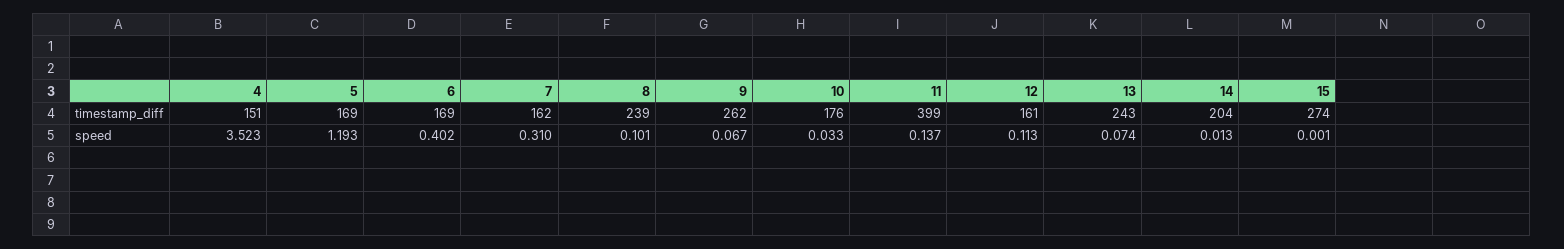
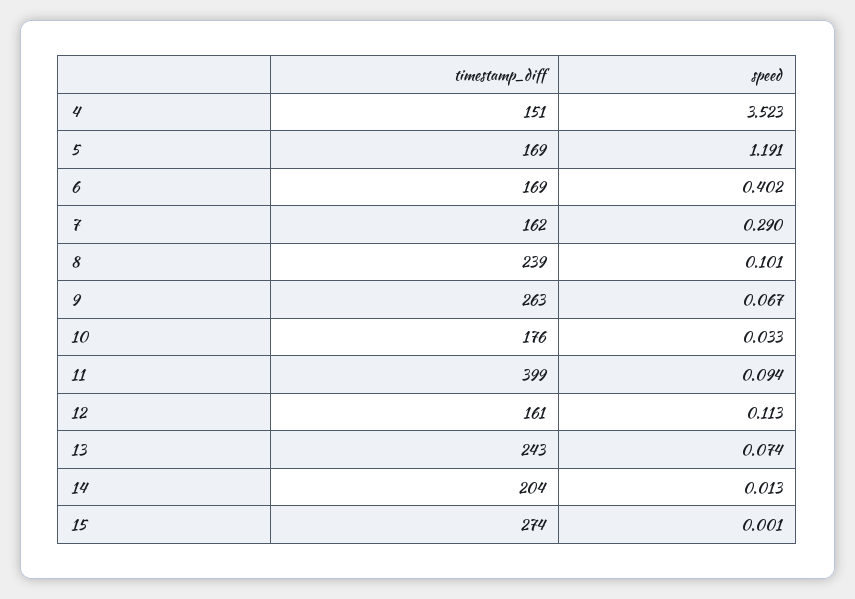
9, timestamp_diff: 262 -> 263
5, speed: 1.193 -> 1.191
7, speed: 0.31 -> 0.29
11, speed: 0.137 -> 0.094

